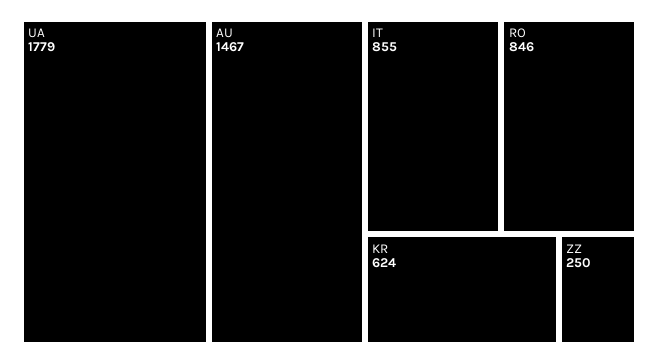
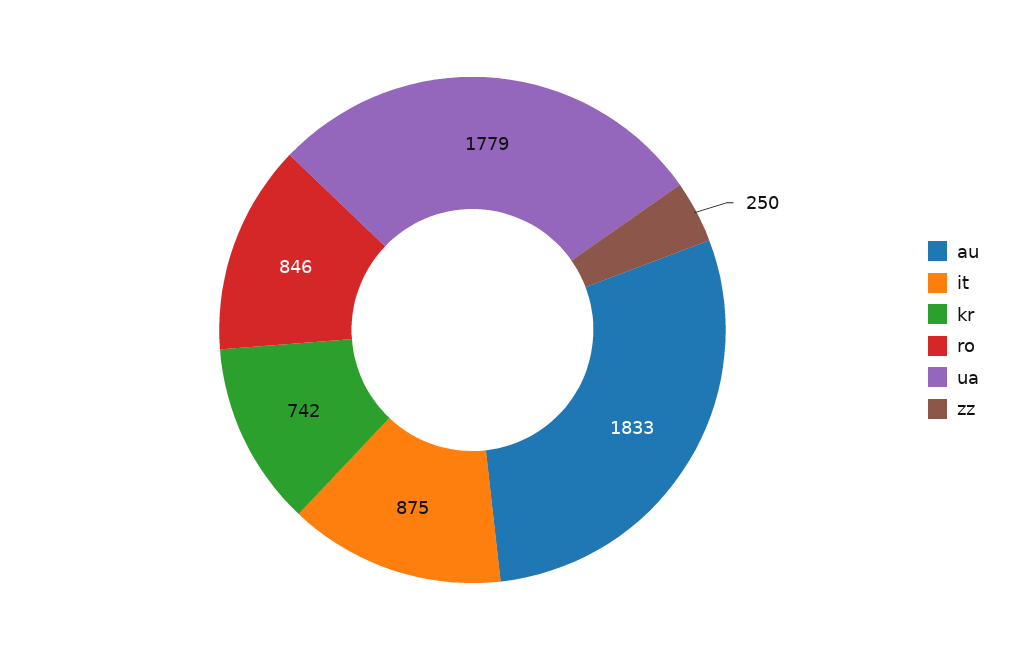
AU: 1467 -> 1833
IT: 855 -> 875
KR: 624 -> 742

